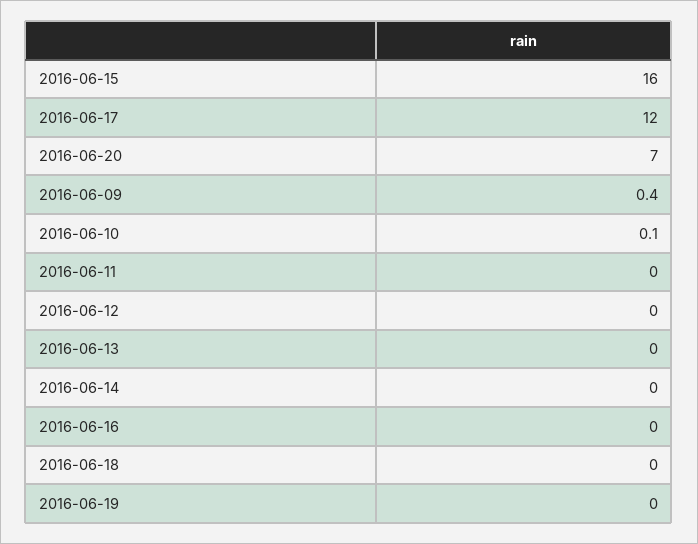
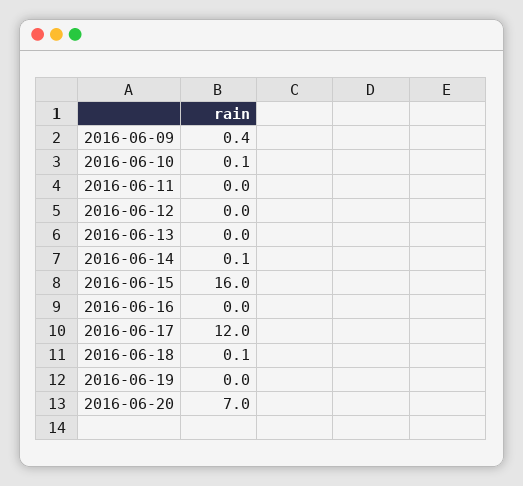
2016-06-14: 0 -> 0.1
2016-06-18: 0 -> 0.1

